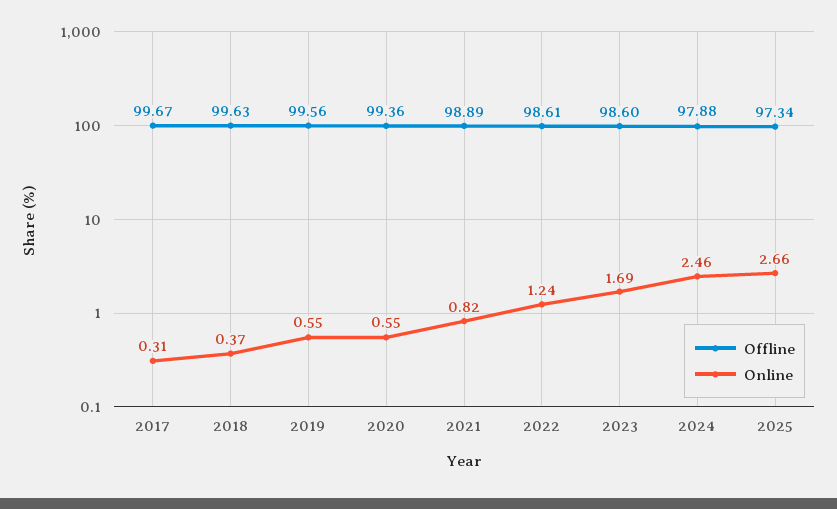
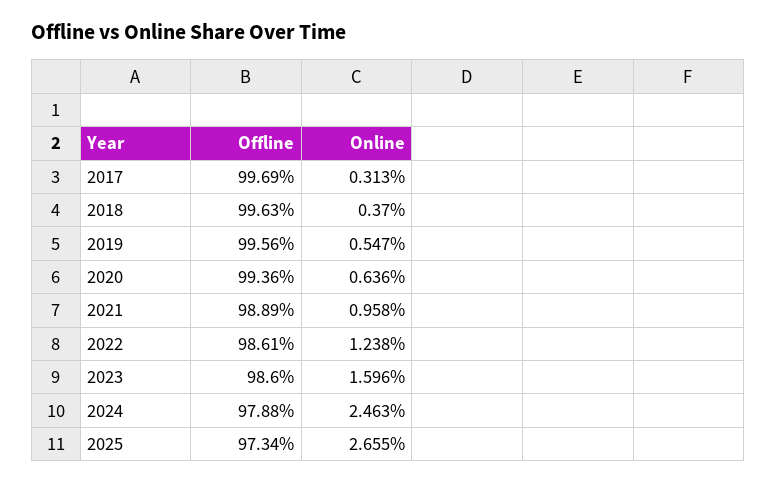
Offline, 2017: 99.67 -> 99.69
Online, 2020: 0.55 -> 0.636
Online, 2021: 0.82 -> 0.958
Online, 2023: 1.69 -> 1.596

